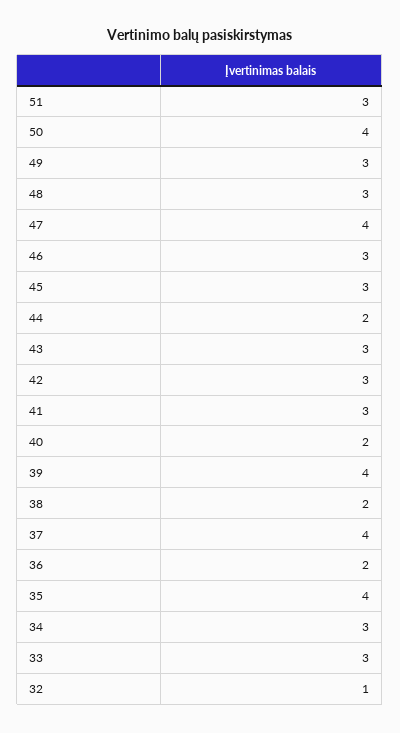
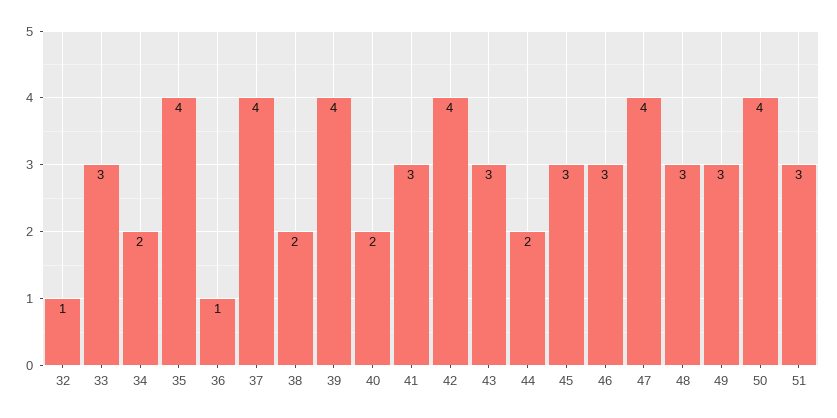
42: 3 -> 4
36: 2 -> 1
34: 3 -> 2

